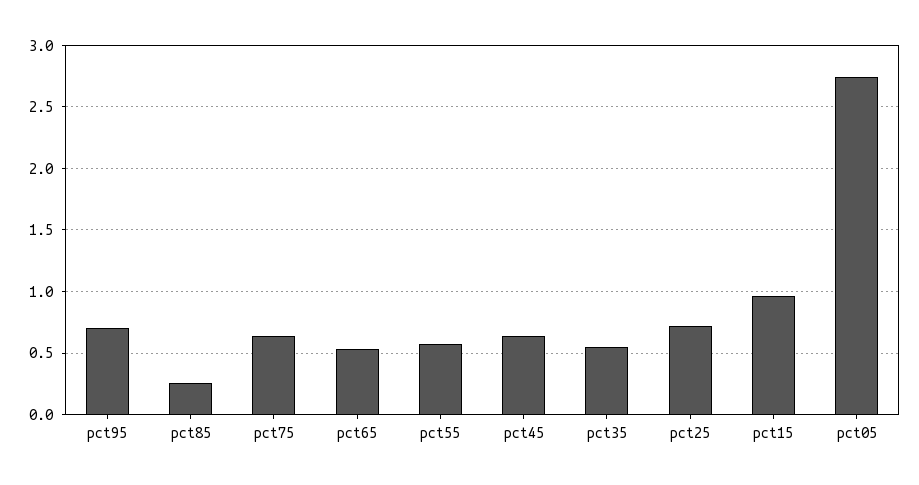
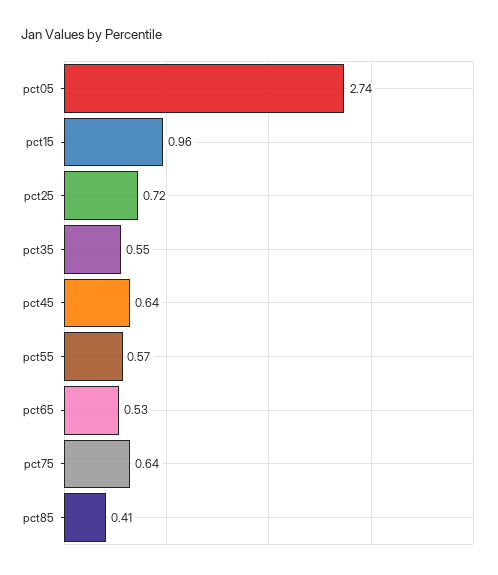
pct95: 0.7 -> none
pct85: 0.25 -> 0.41

